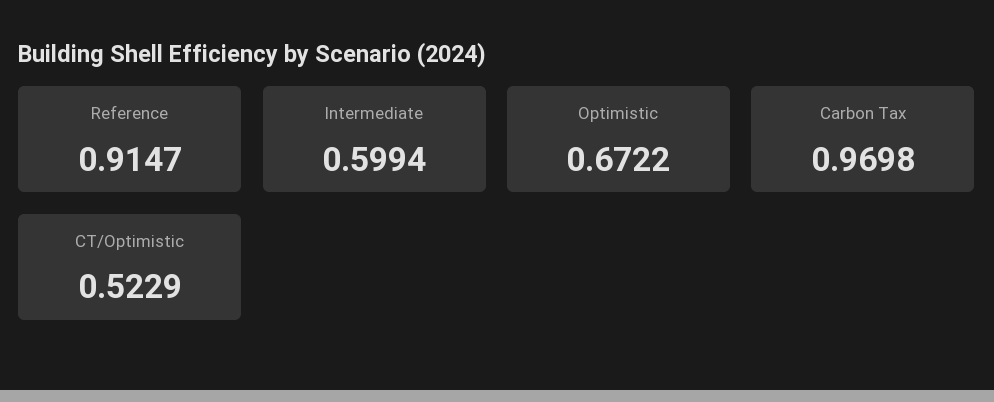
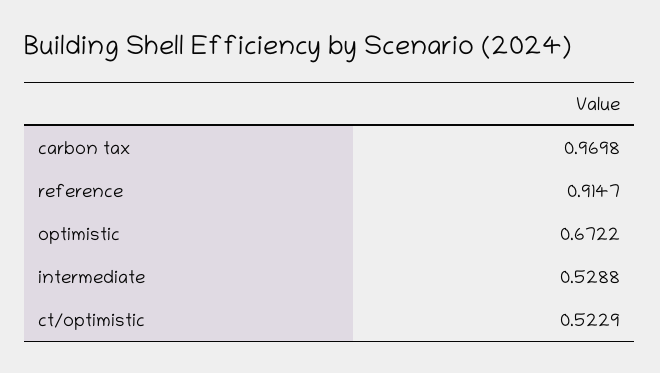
Intermediate: 0.5994 -> 0.5288

